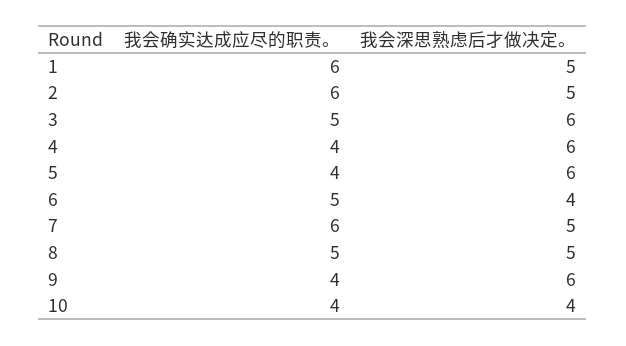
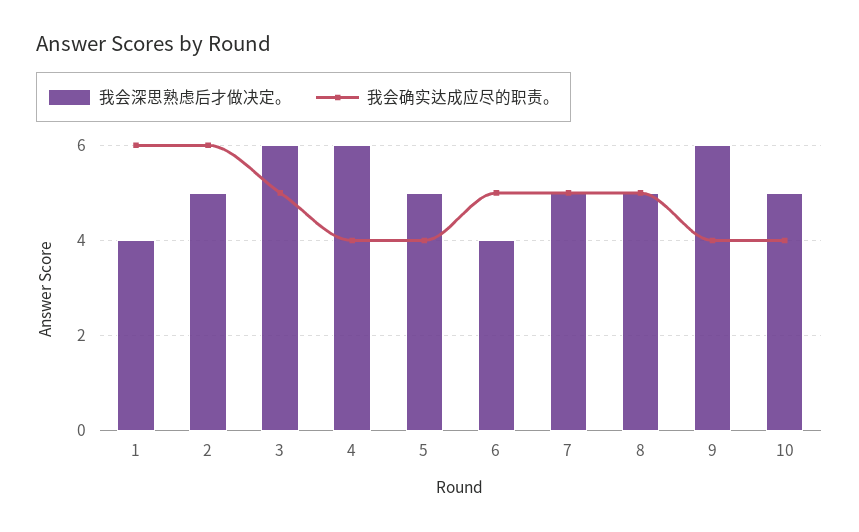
我会深思熟虑后才做决定。, 1: 5 -> 4
我会深思熟虑后才做决定。, 5: 6 -> 5
我会确实达成应尽的职责。, 7: 6 -> 5
我会深思熟虑后才做决定。, 10: 4 -> 5

